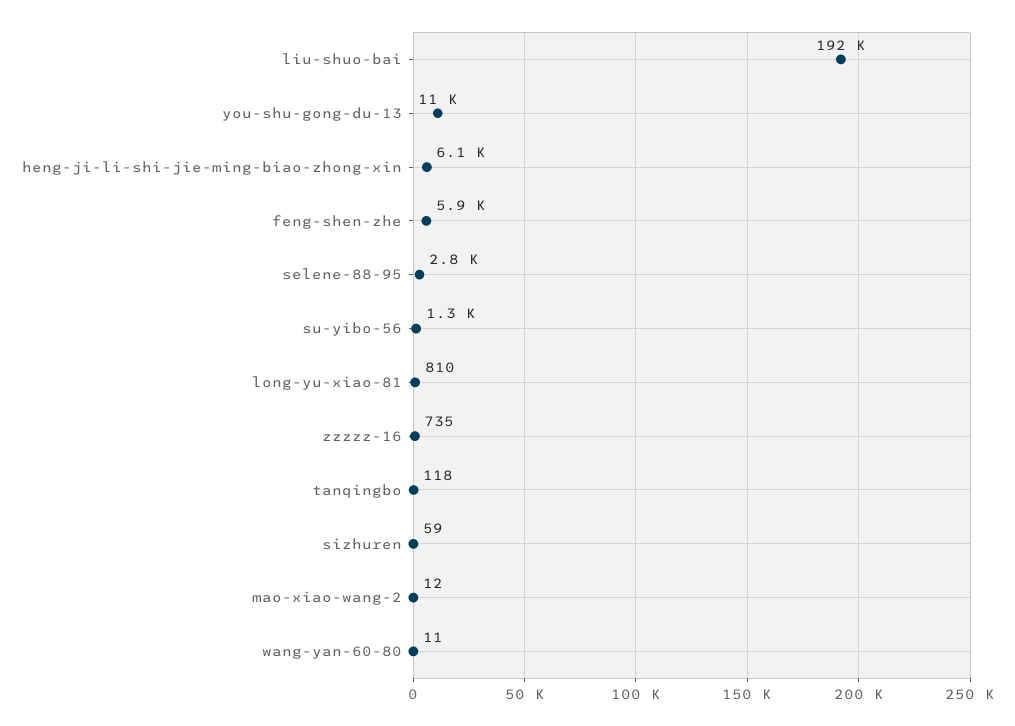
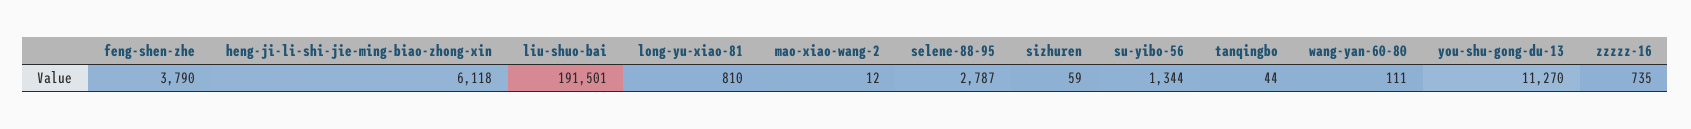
feng-shen-zhe: 5900 -> 3790
tanqingbo: 118 -> 44
wang-yan-60-80: 11 -> 111

